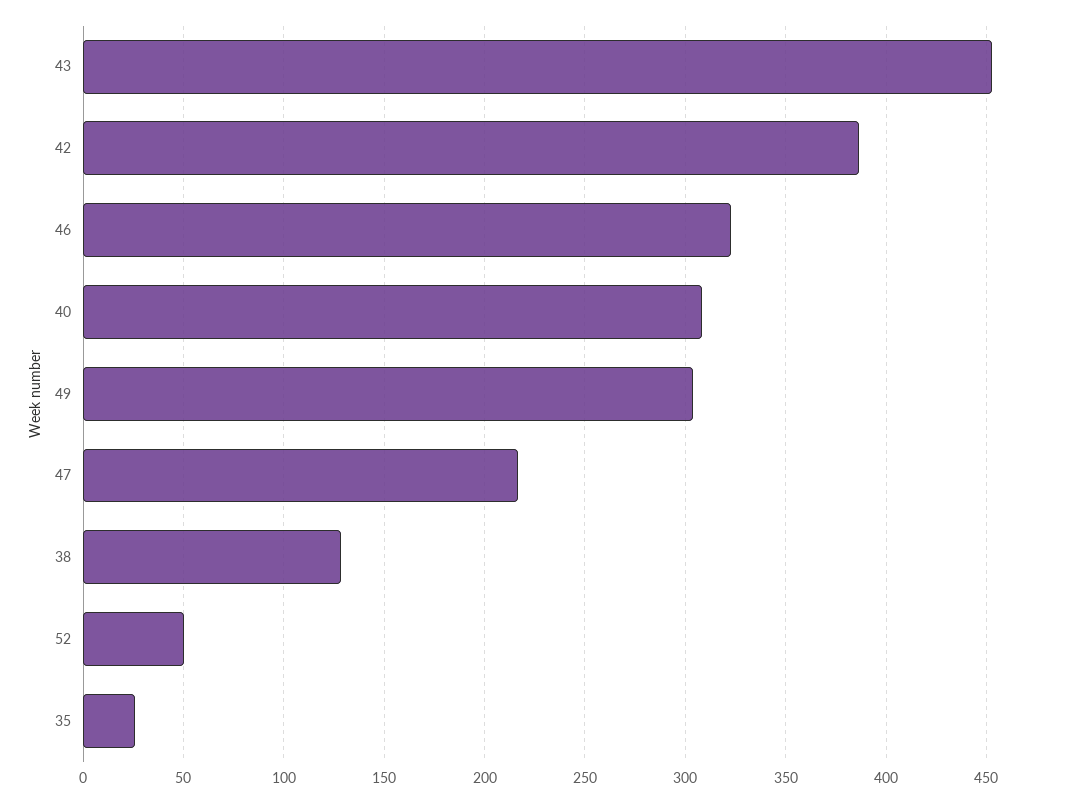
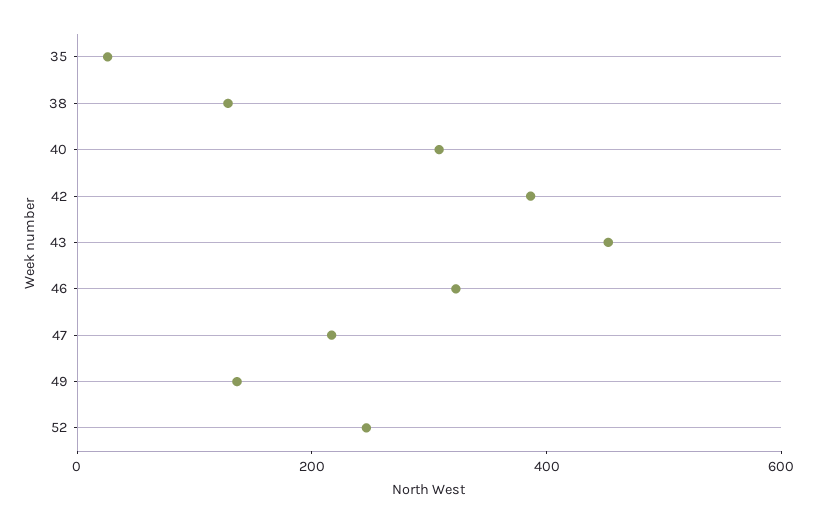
49: 305 -> 150
52: 50 -> 250

